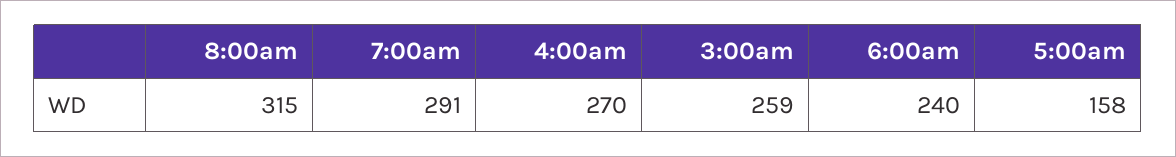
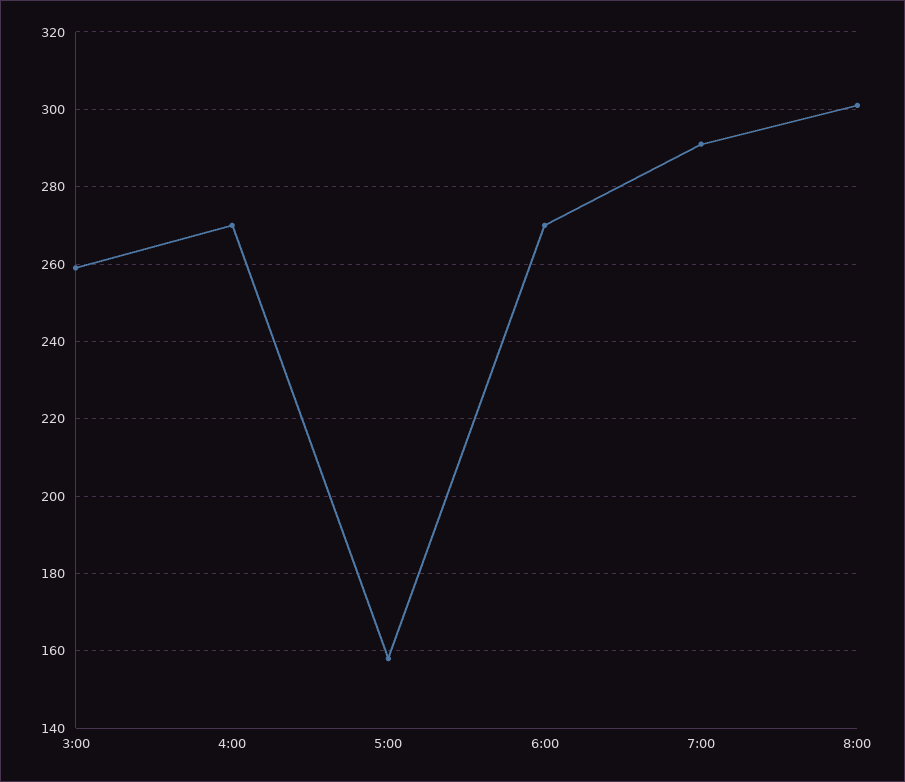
8:00am: 315 -> 300
6:00am: 240 -> 270

